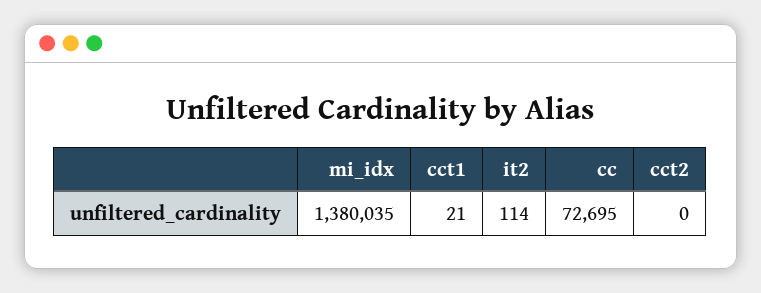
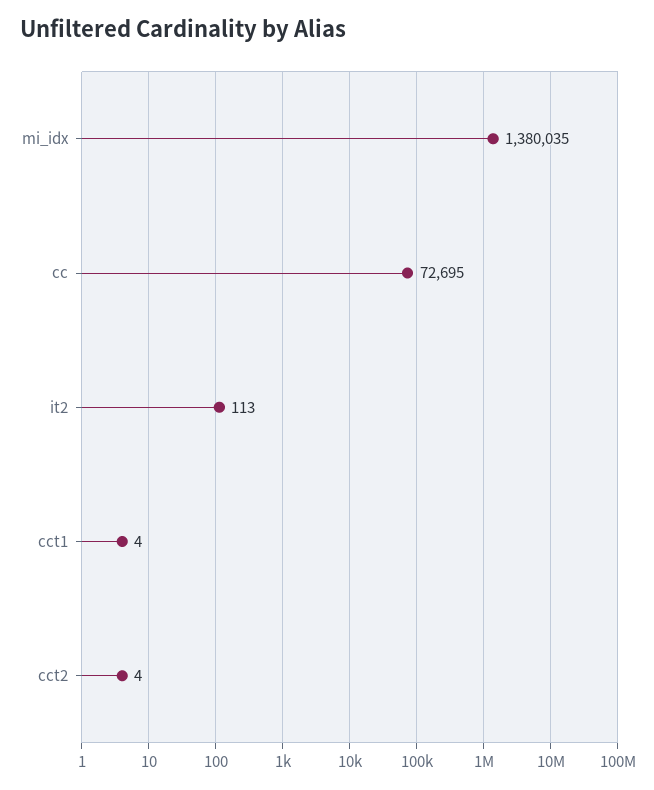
cct1: 21 -> 4
it2: 114 -> 113
cct2: 0 -> 4

